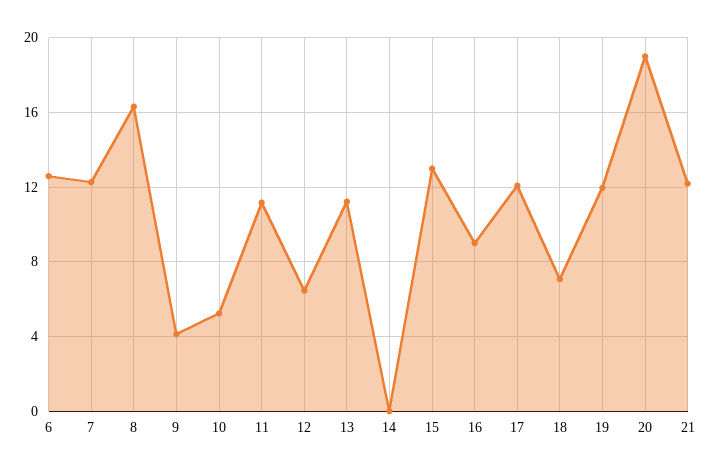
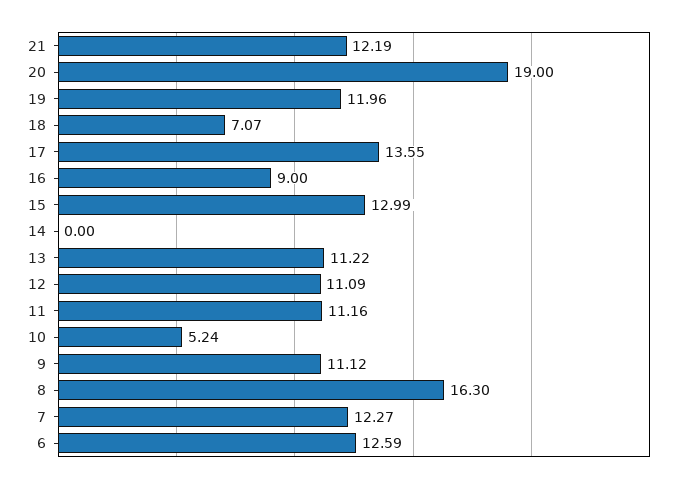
9: 4 -> 11.12
12: 6.5 -> 11.09
17: 12 -> 13.55

